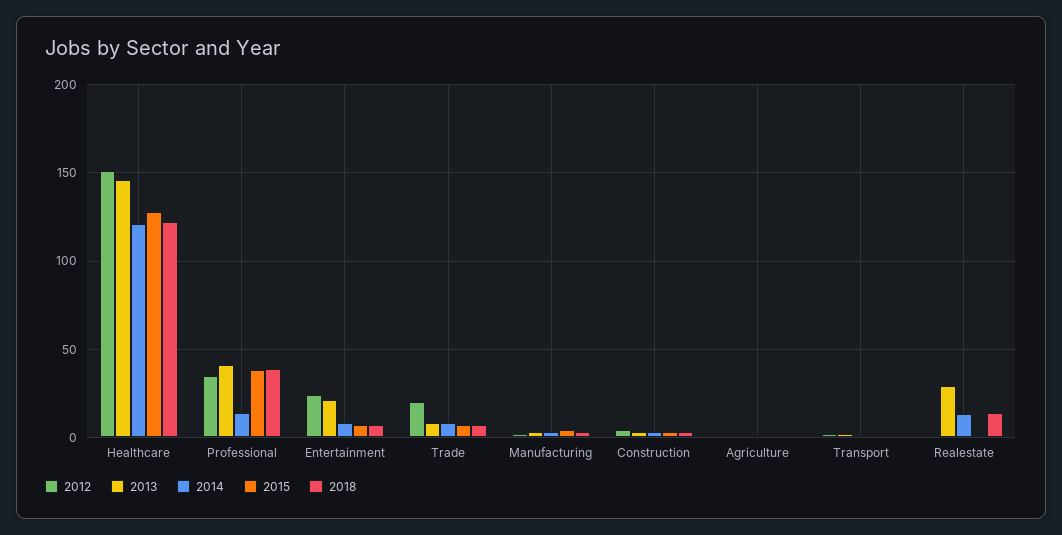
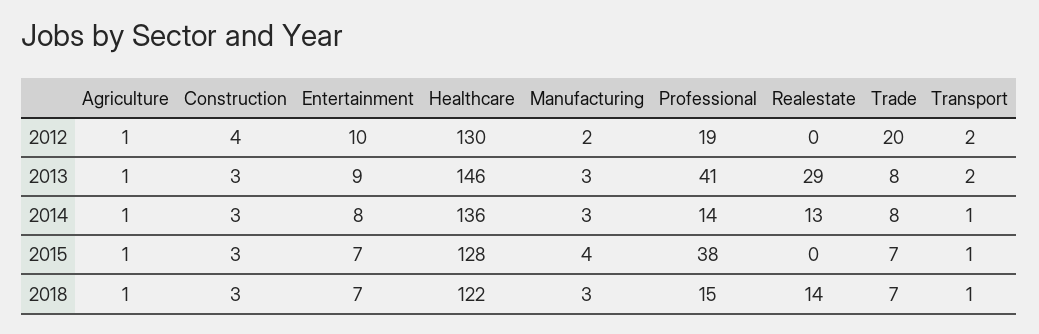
2012, Healthcare: 150 -> 130
2014, Healthcare: 120 -> 136
2012, Professional: 35 -> 19
2018, Professional: 40 -> 15
2012, Entertainment: 25 -> 10
2013, Entertainment: 20 -> 9

